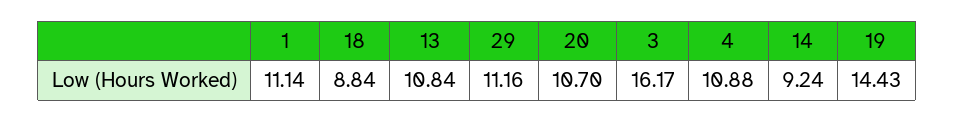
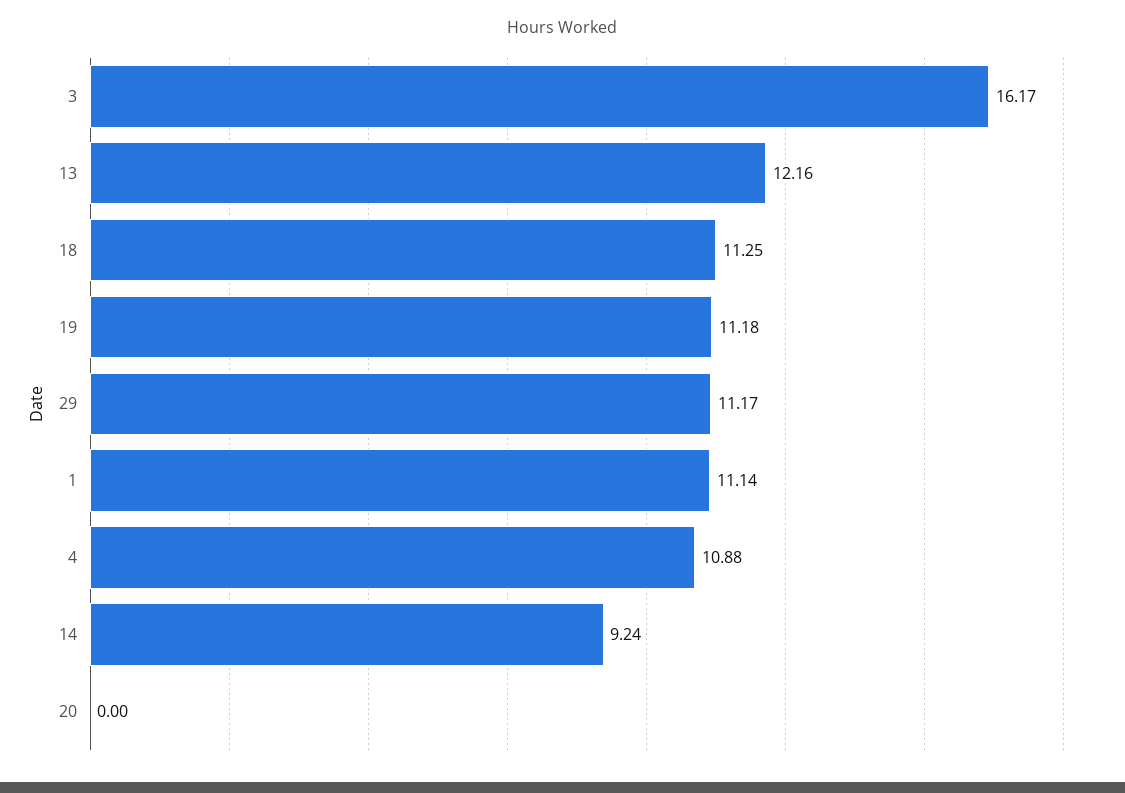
18: 8.84 -> 11.25
13: 10.84 -> 12.16
29: 11.16 -> 11.17
20: 10.7 -> 0
19: 14.43 -> 11.18

